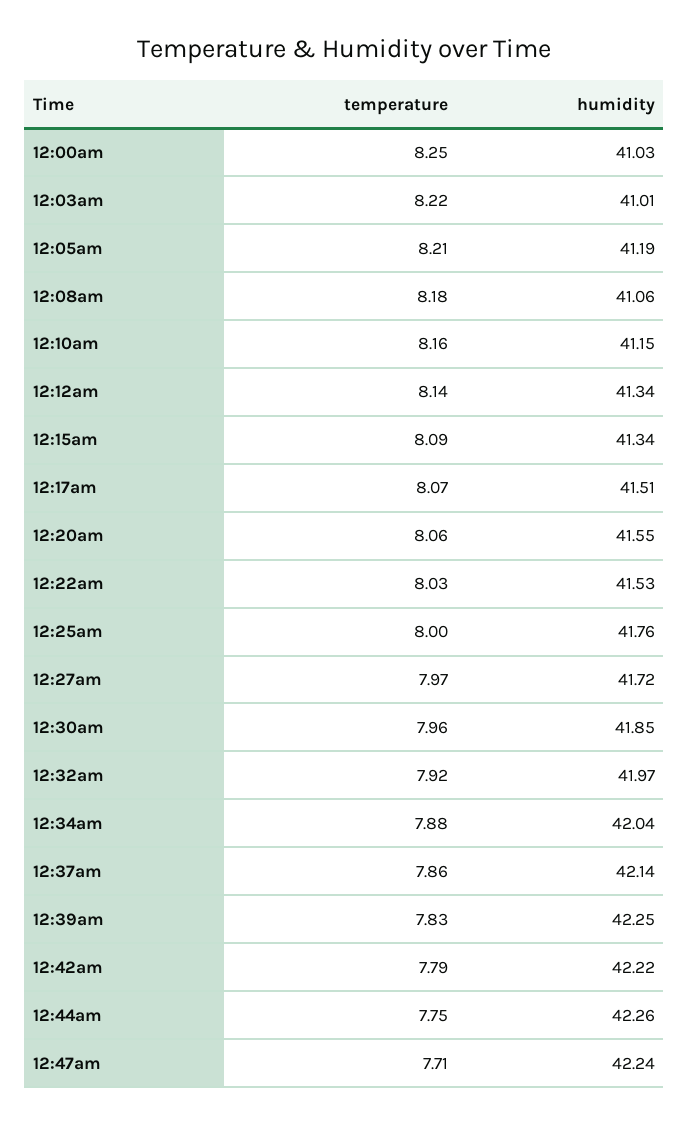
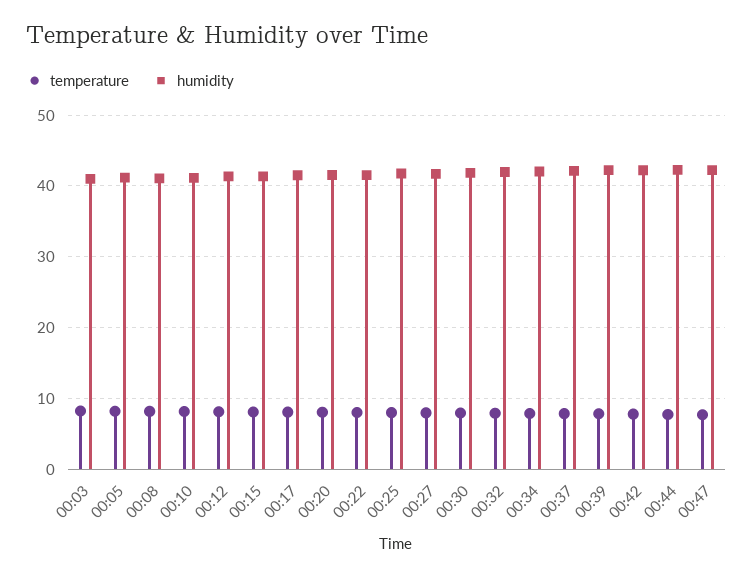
temperature, 12:00am: 8.25 -> none
humidity, 12:00am: 41.03 -> none

